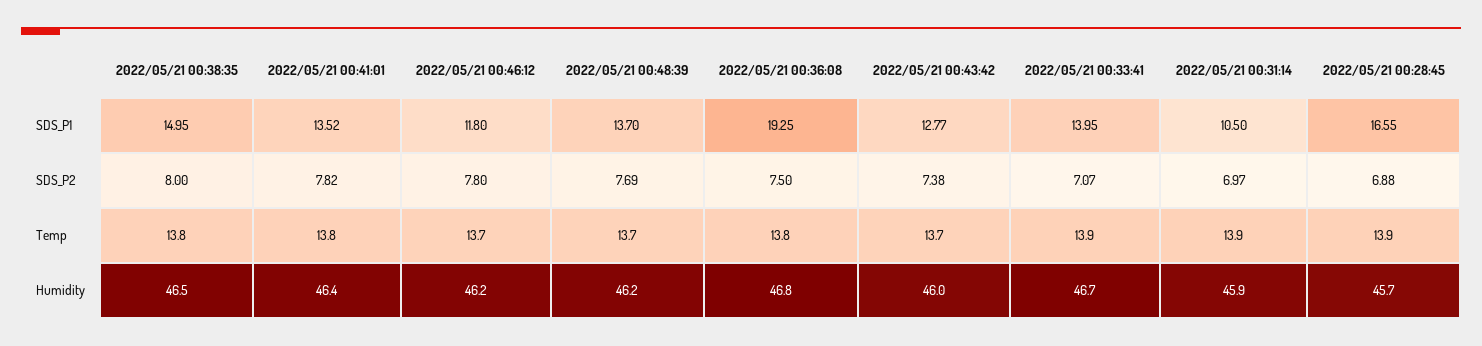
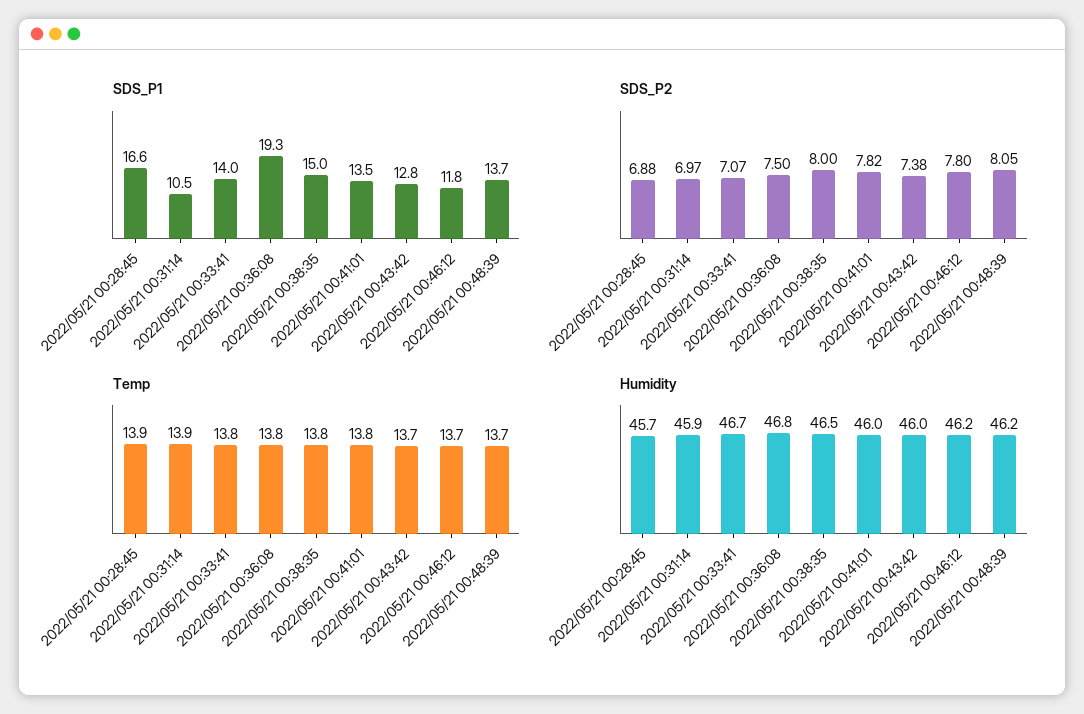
SDS_P2, 2022/05/21 00:48:39: 7.69 -> 8.05
Temp, 2022/05/21 00:33:41: 13.9 -> 13.8
Humidity, 2022/05/21 00:41:01: 46.4 -> 46

